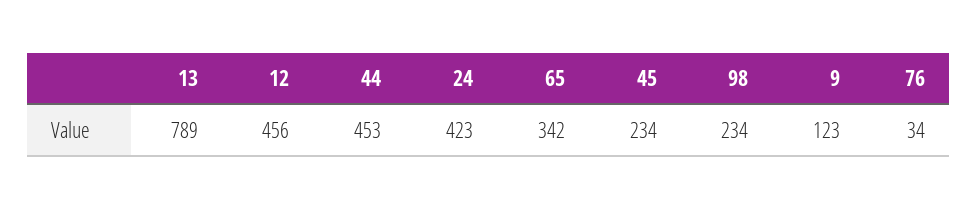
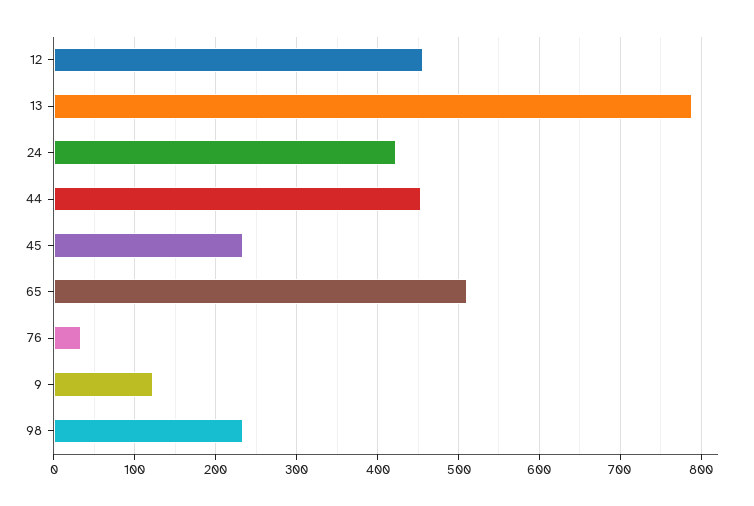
65: 342 -> 510

